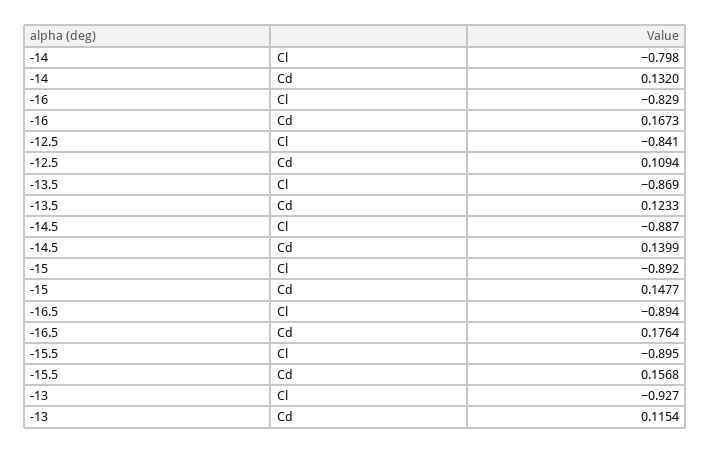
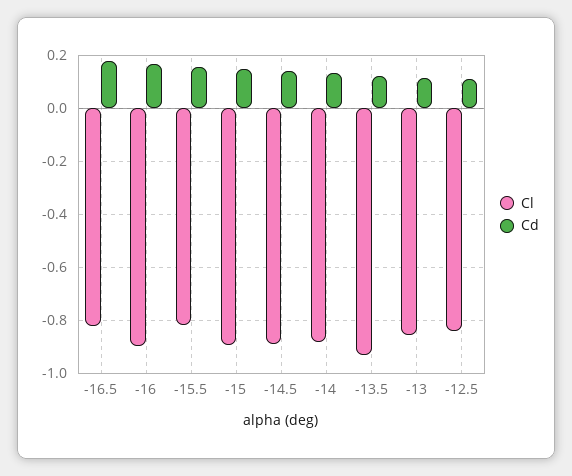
Cl, -14: -0.798 -> -0.875
Cl, -16: -0.829 -> -0.9
Cl, -13.5: -0.869 -> -0.925
Cl, -16.5: -0.894 -> -0.825
Cl, -15.5: -0.895 -> -0.825
Cl, -13: -0.927 -> -0.85

